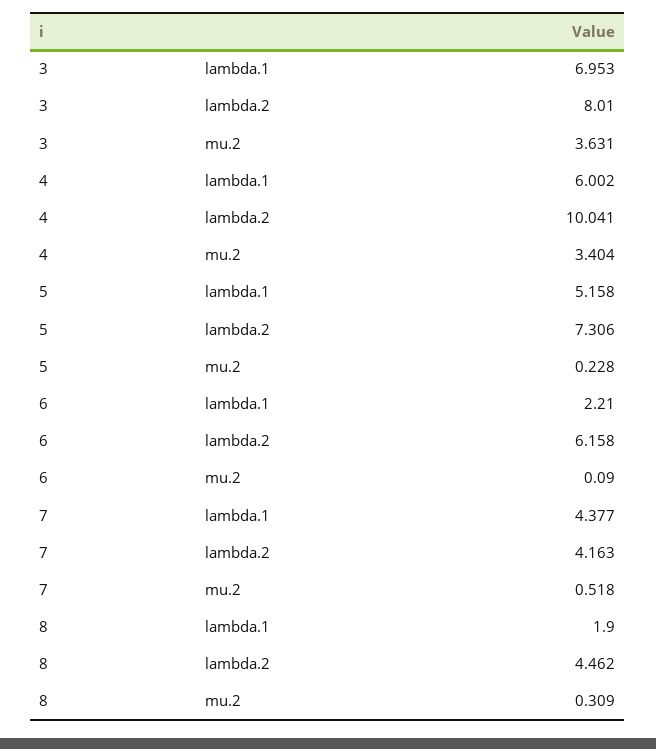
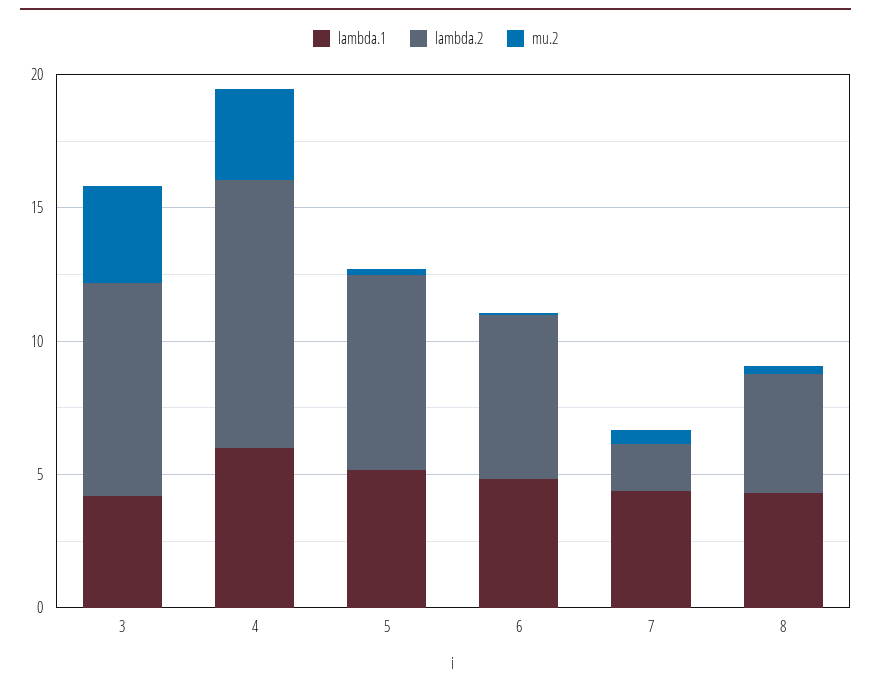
lambda.1, 3: 6.953 -> 4
lambda.1, 6: 2.21 -> 5
lambda.2, 7: 4.163 -> 2
lambda.1, 8: 1.9 -> 4

